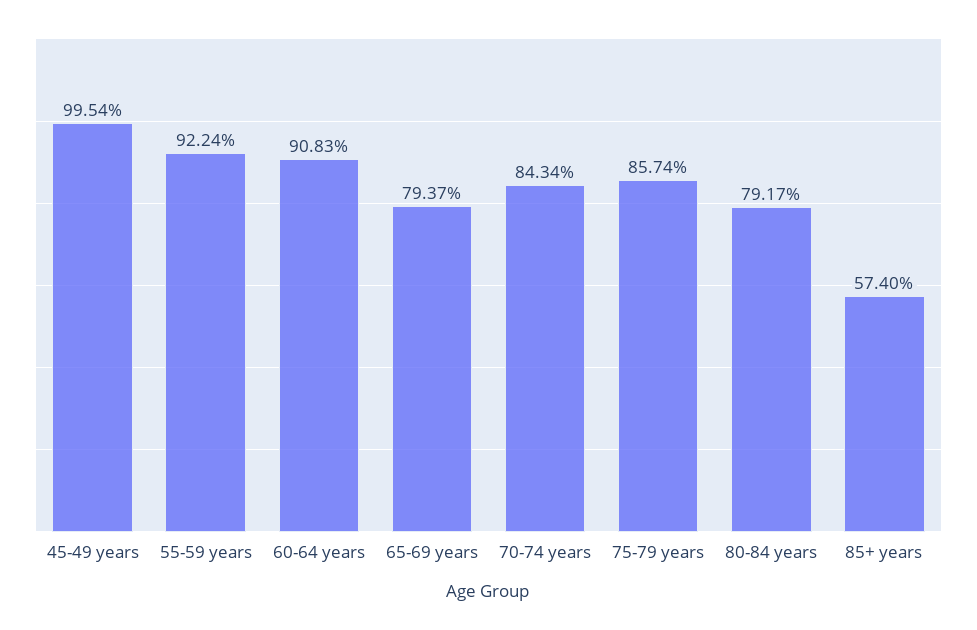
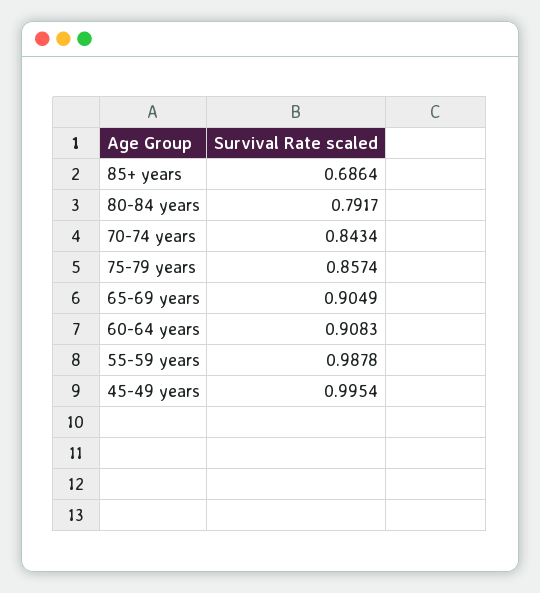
55-59 years: 0.9224 -> 0.9878
65-69 years: 0.7937 -> 0.9049
85+ years: 0.574 -> 0.6864

